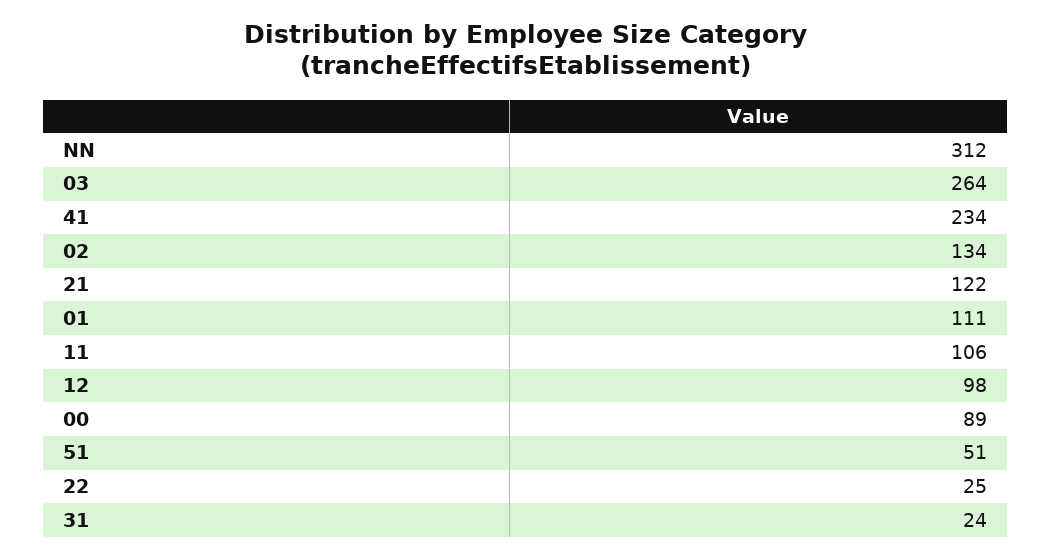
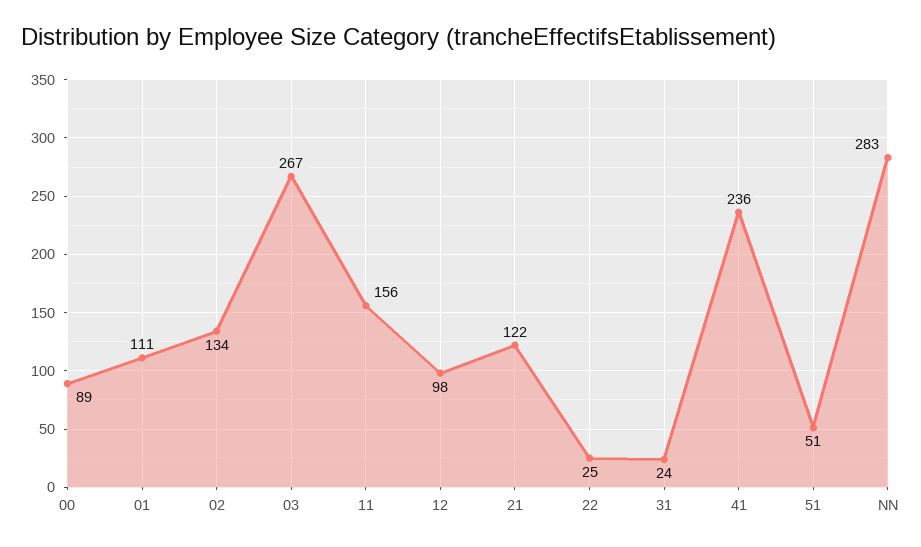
NN: 312 -> 283
03: 264 -> 267
41: 234 -> 236
11: 106 -> 156

